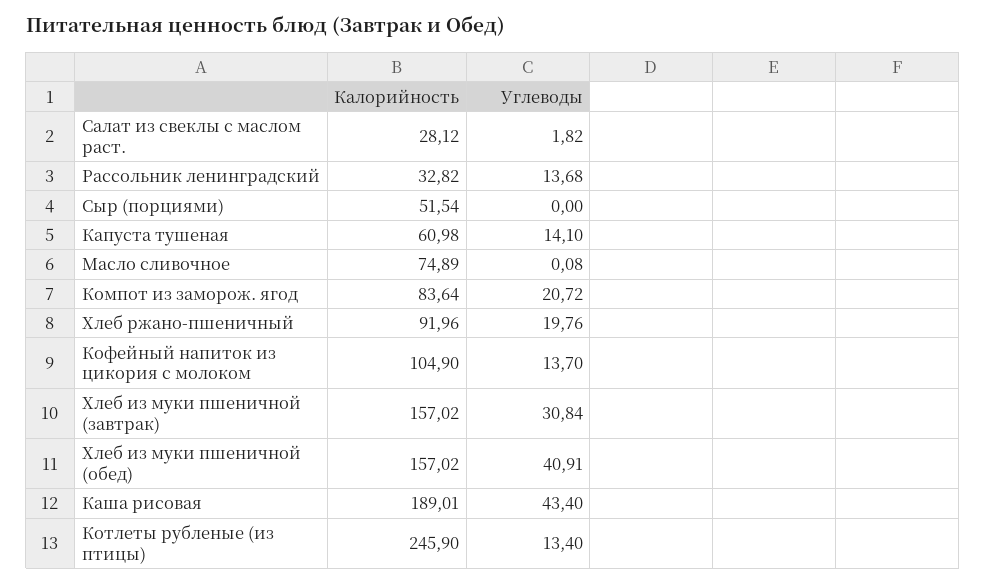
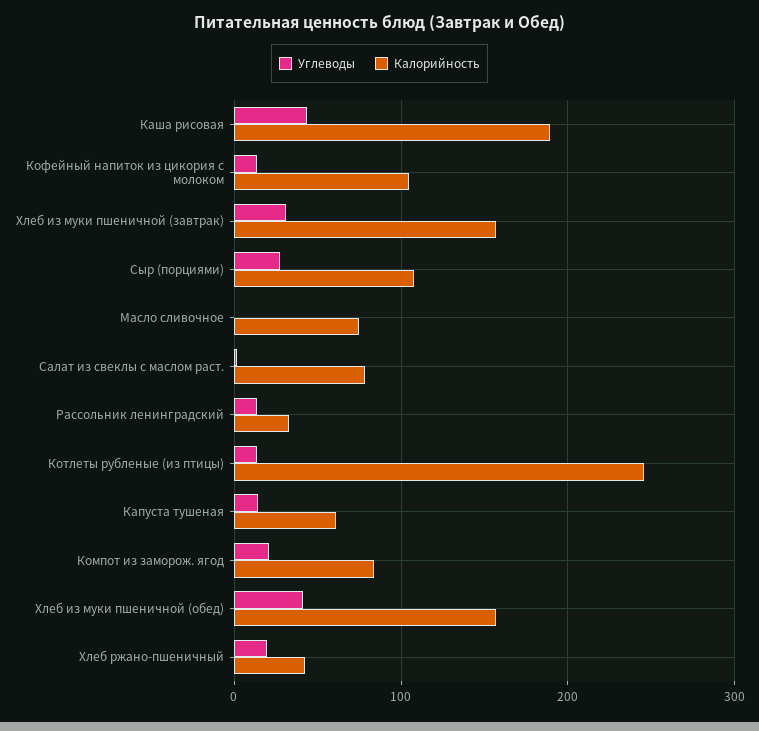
Калорийность, Салат из свеклы с маслом раст.: 28.12 -> 80
Калорийность, Сыр (порциями): 51.54 -> 110
Углеводы, Сыр (порциями): 0 -> 30
Калорийность, Хлеб ржано-пшеничный: 91.96 -> 40

